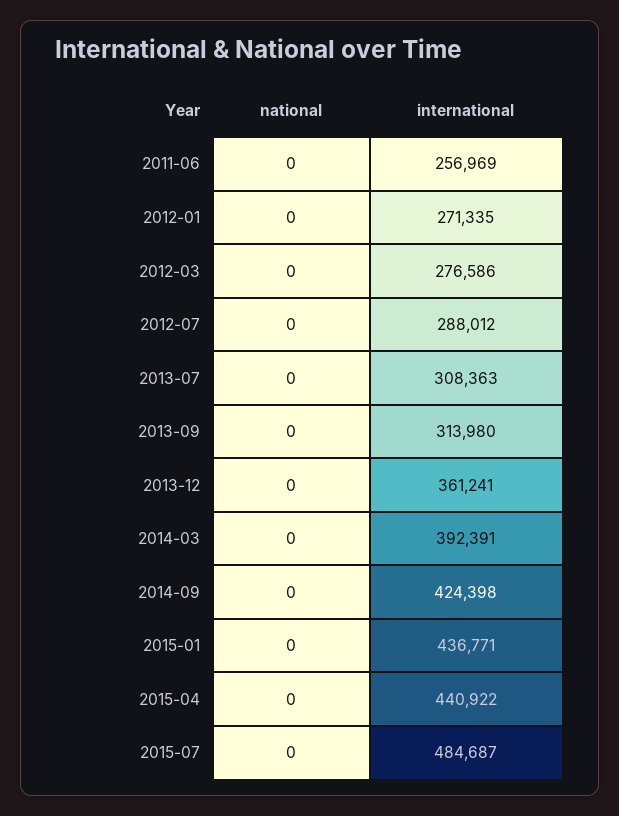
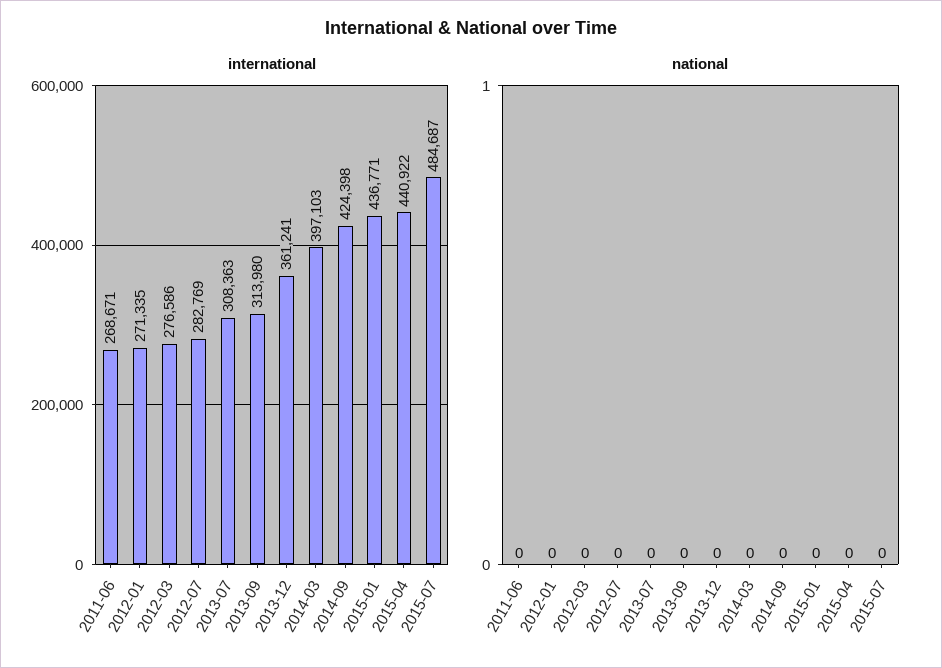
international, 2011-06: 256969 -> 268671
international, 2012-07: 288012 -> 282769
international, 2014-03: 392391 -> 397103

